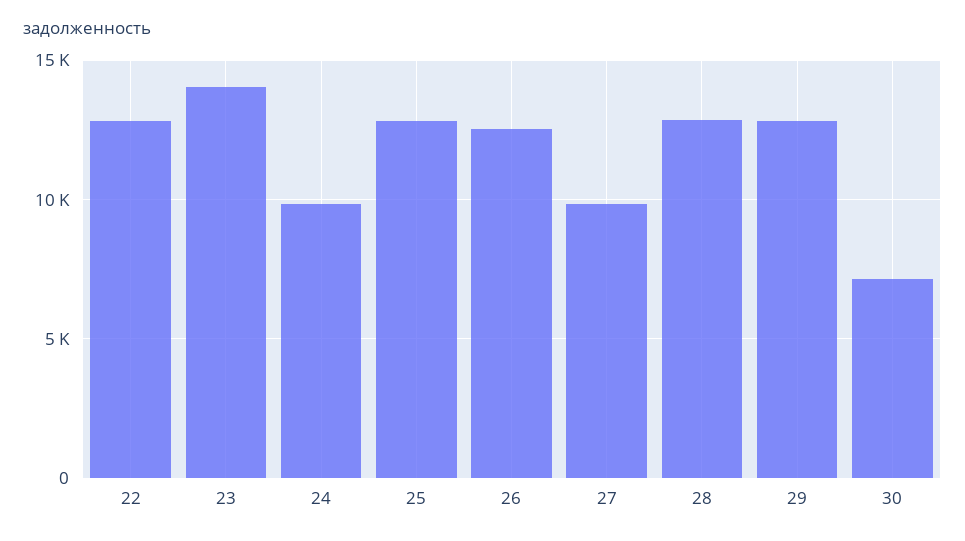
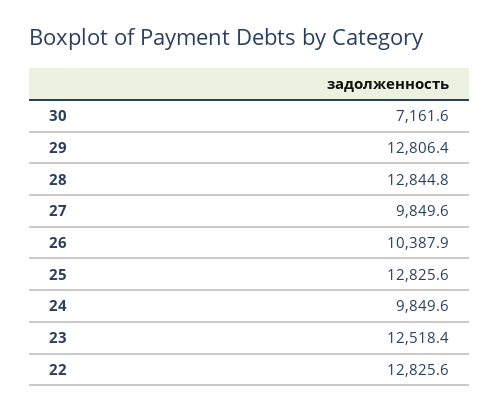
23: 14000 -> 12518.4
26: 12500 -> 10387.9

